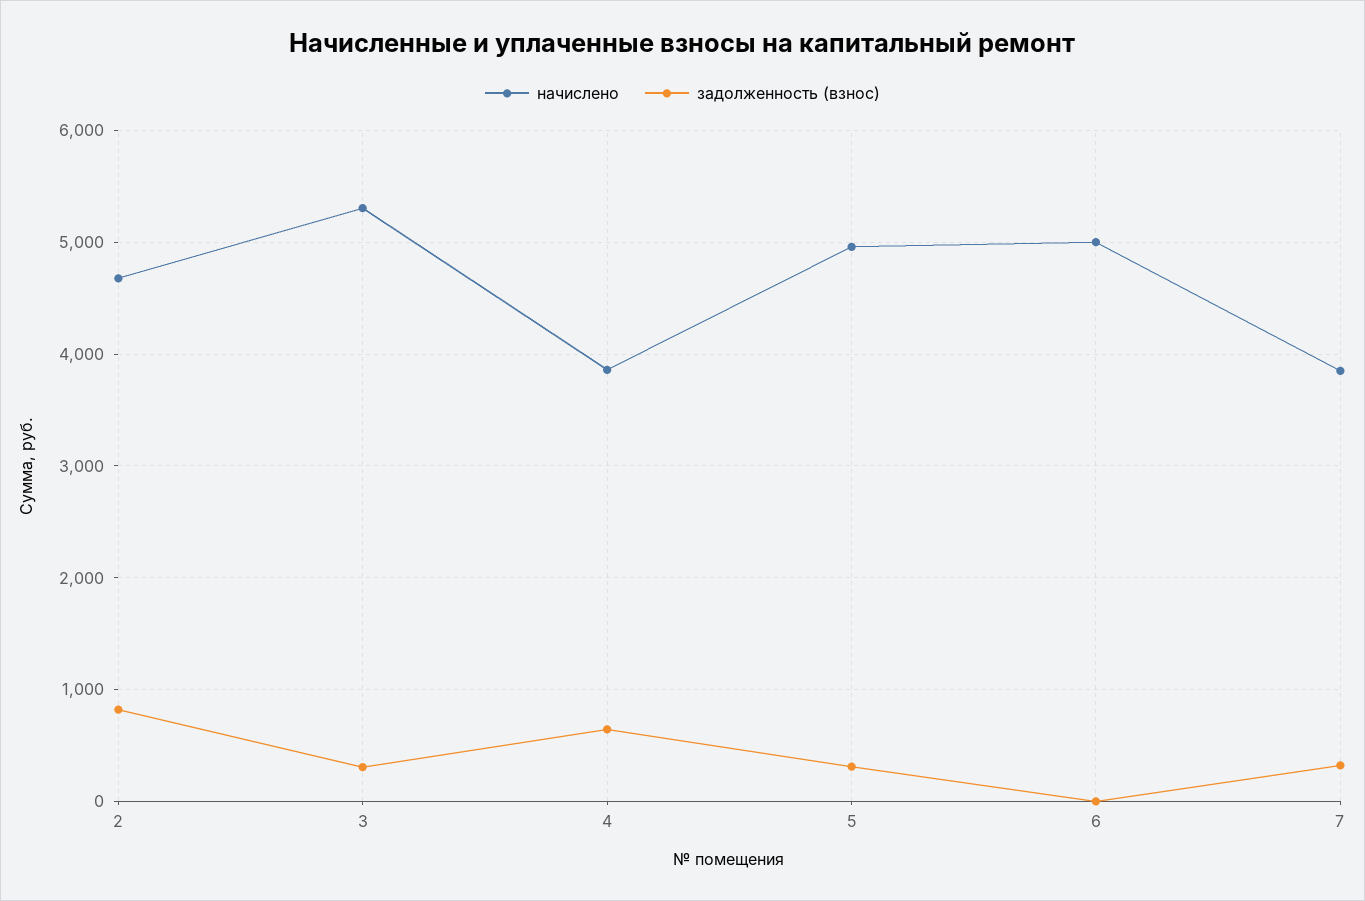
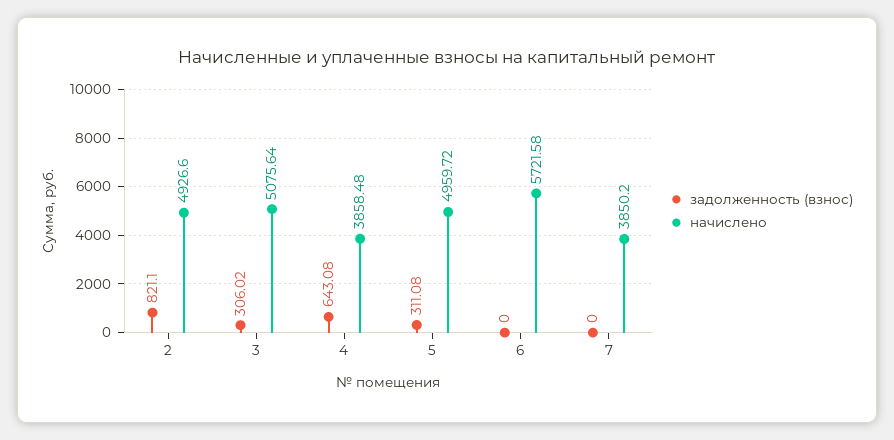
начислено, 2: 4700 -> 4926.6
начислено, 3: 5300 -> 5075.64
начислено, 6: 5000 -> 5721.58
задолженность (взнос), 7: 300 -> 0

